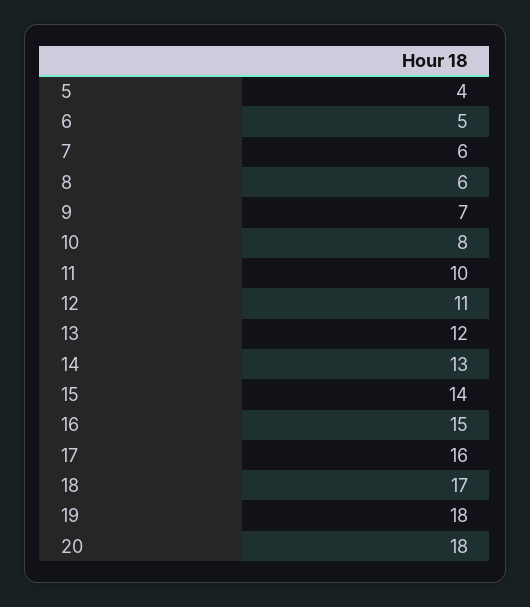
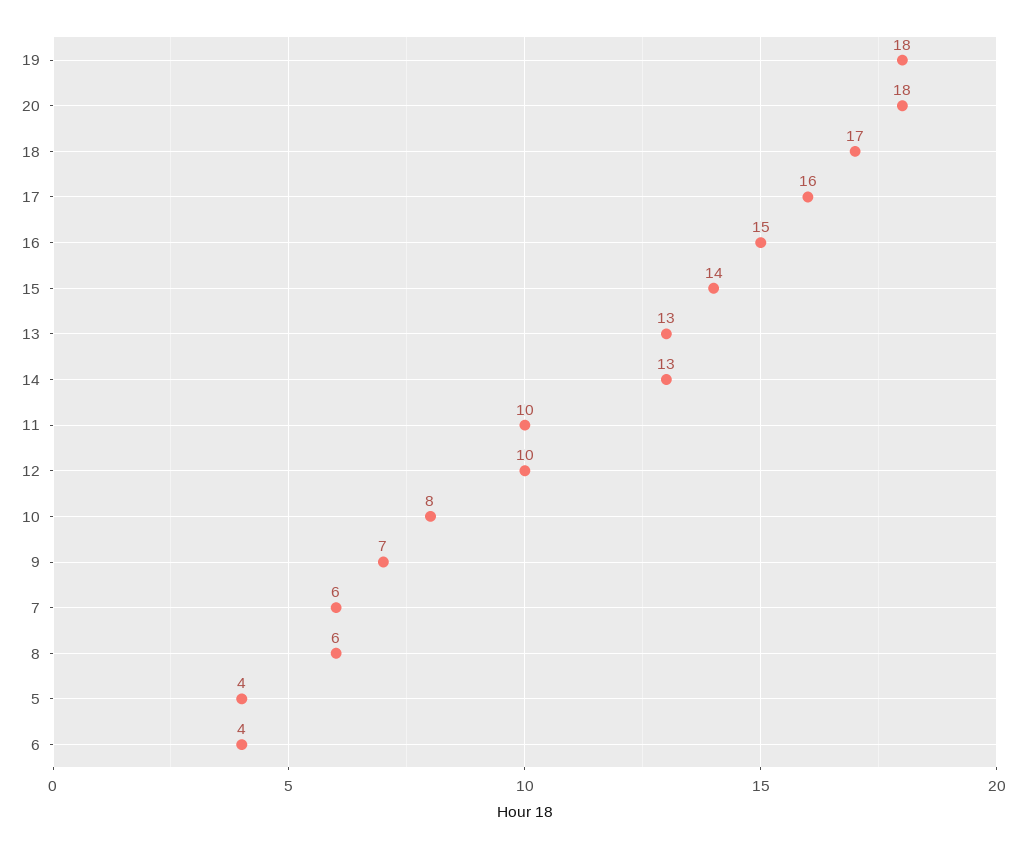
6: 5 -> 4
12: 11 -> 10
13: 12 -> 13

